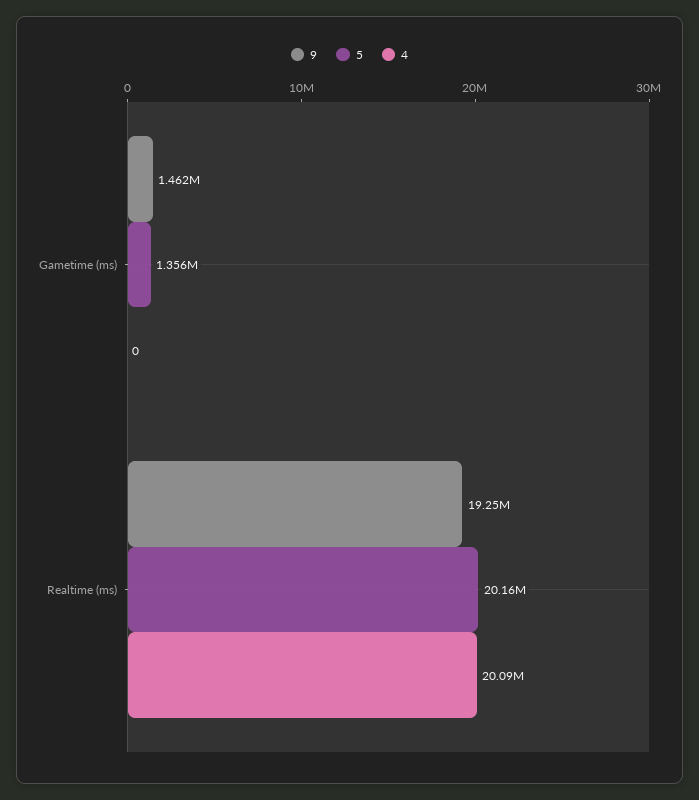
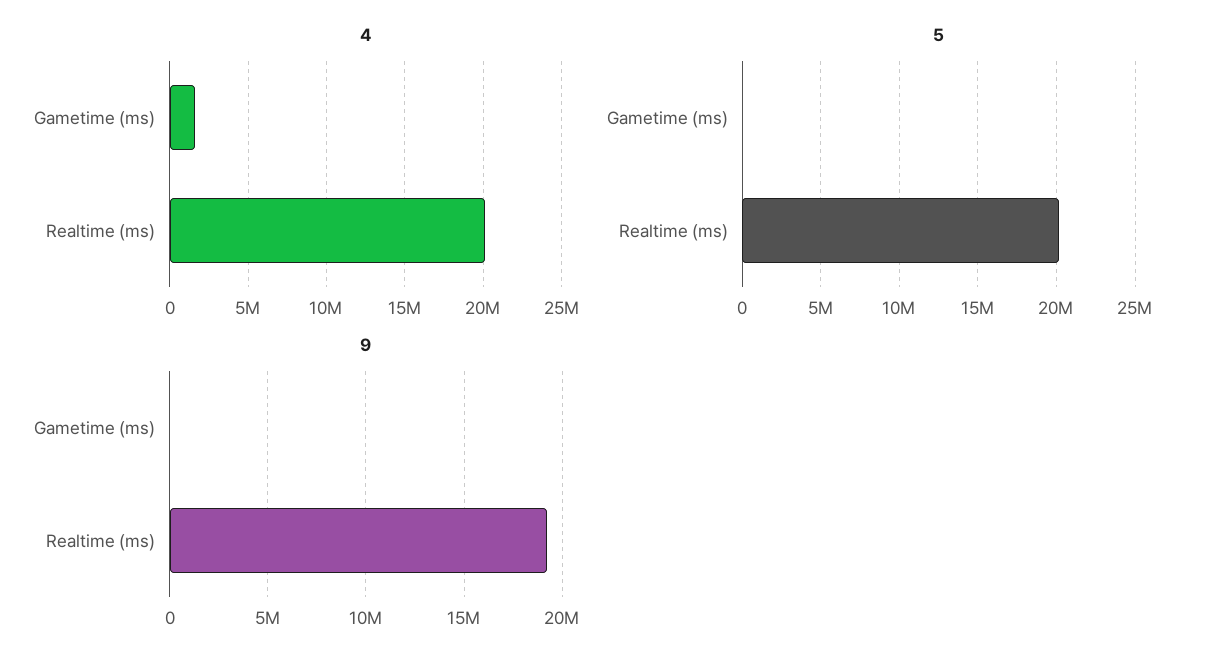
9, Gametime (ms): 1462000 -> 0
5, Gametime (ms): 1356000 -> 0
4, Gametime (ms): 0 -> 1500000

